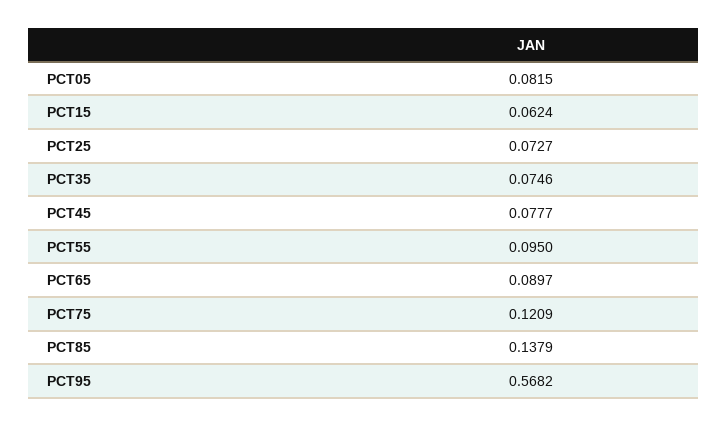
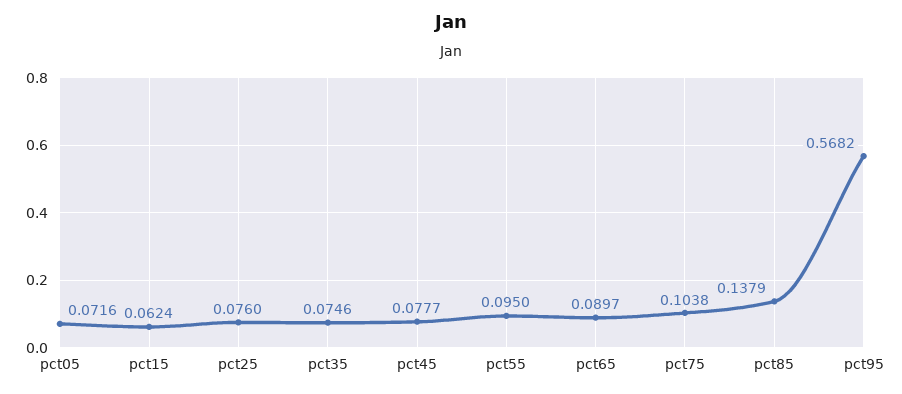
PCT05: 0.0815 -> 0.0716
PCT25: 0.0727 -> 0.076
PCT75: 0.1209 -> 0.1038

